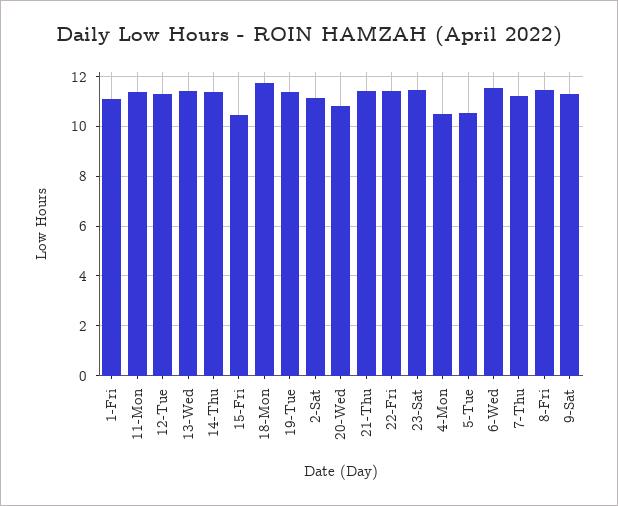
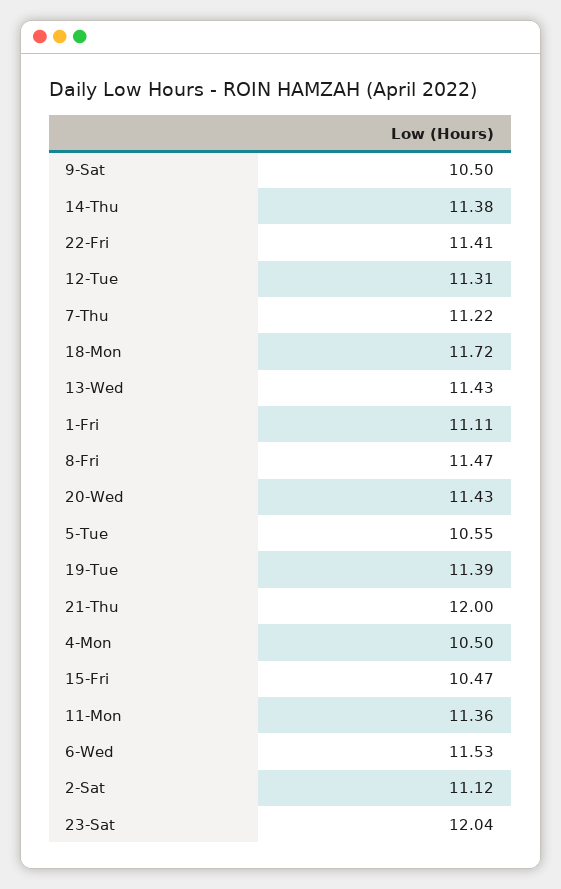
20-Wed: 10.75 -> 11.43
21-Thu: 11.5 -> 12
23-Sat: 11.5 -> 12.04
9-Sat: 11.25 -> 10.5

